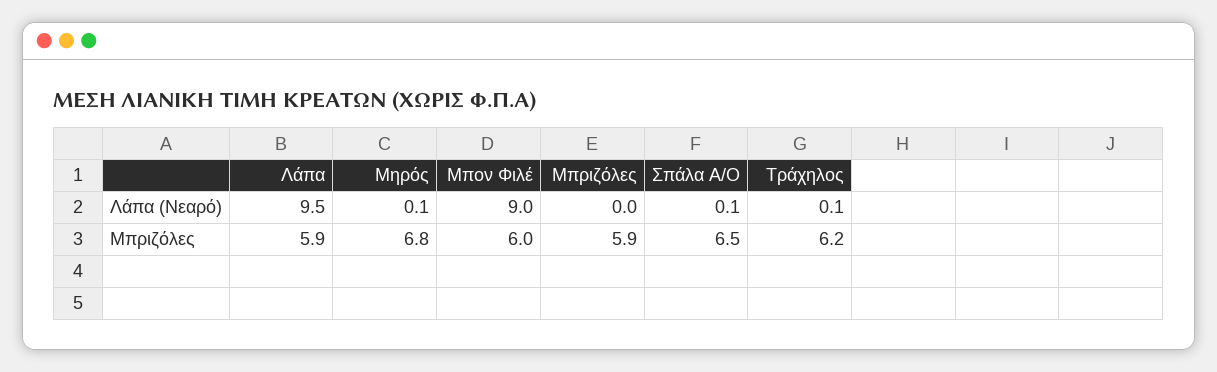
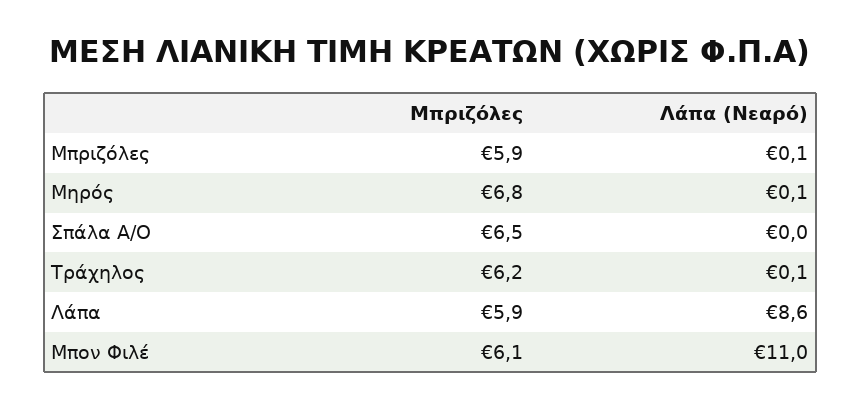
Λάπα, Λάπα (Νεαρό): 9.5 -> 8.6
Μπον Φιλέ, Λάπα (Νεαρό): 9 -> 11
Μπριζόλες, Λάπα (Νεαρό): 0 -> 0.1
Σπάλα Α/Ο, Λάπα (Νεαρό): 0.1 -> 0
Μπον Φιλέ, Μπριζόλες: 6 -> 6.1

